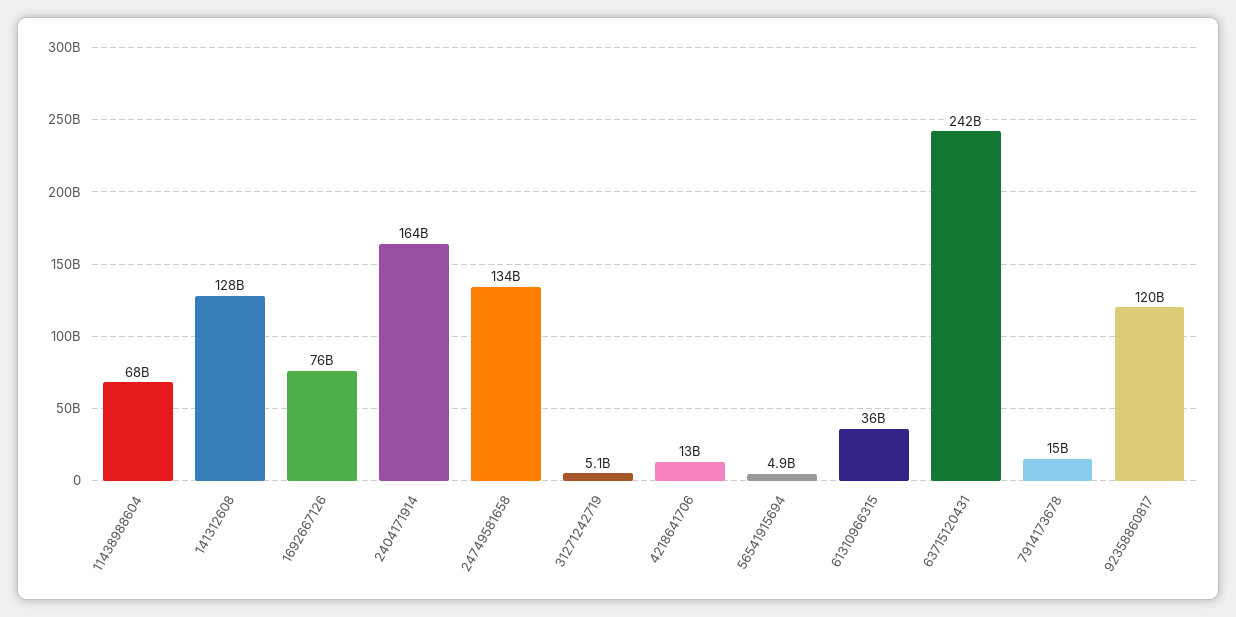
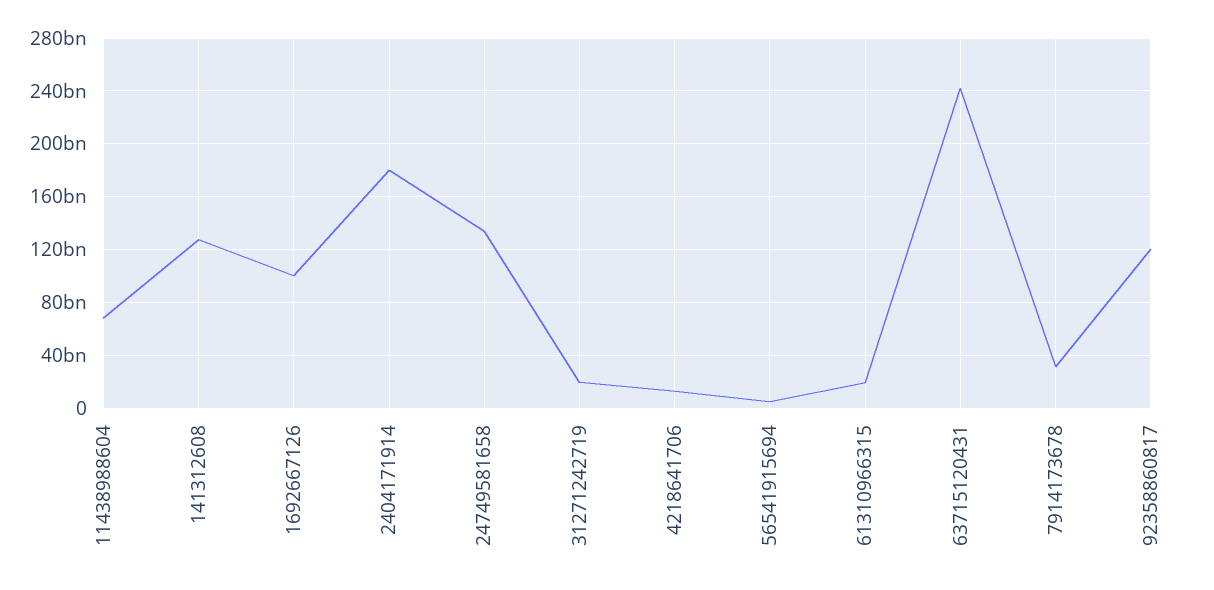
1692667126: 76000000000 -> 100000000000
2404171914: 164000000000 -> 180000000000
31271242719: 5100000000 -> 20000000000
61310966315: 36000000000 -> 20000000000
7914173678: 15000000000 -> 30000000000

